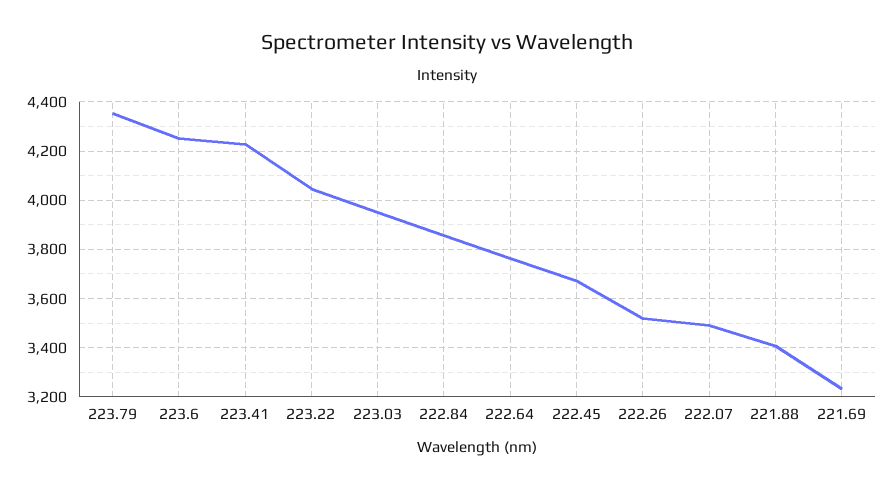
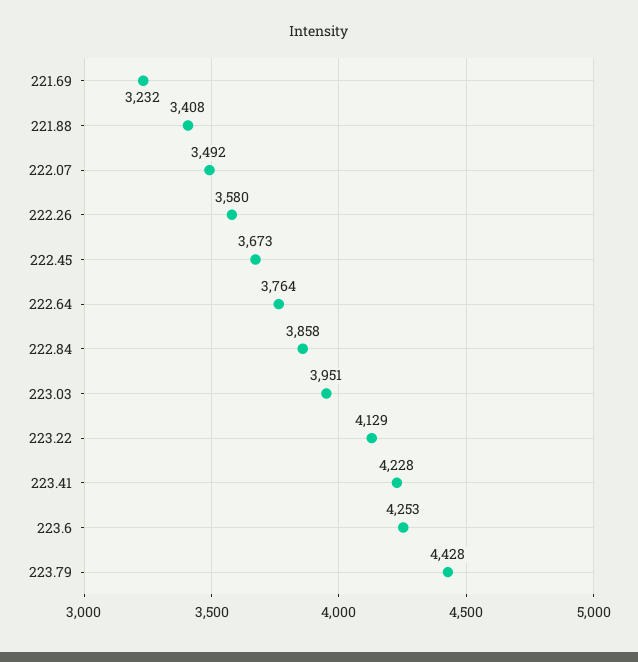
223.79: 4350 -> 4428
223.22: 4050 -> 4129
222.26: 3525 -> 3580

